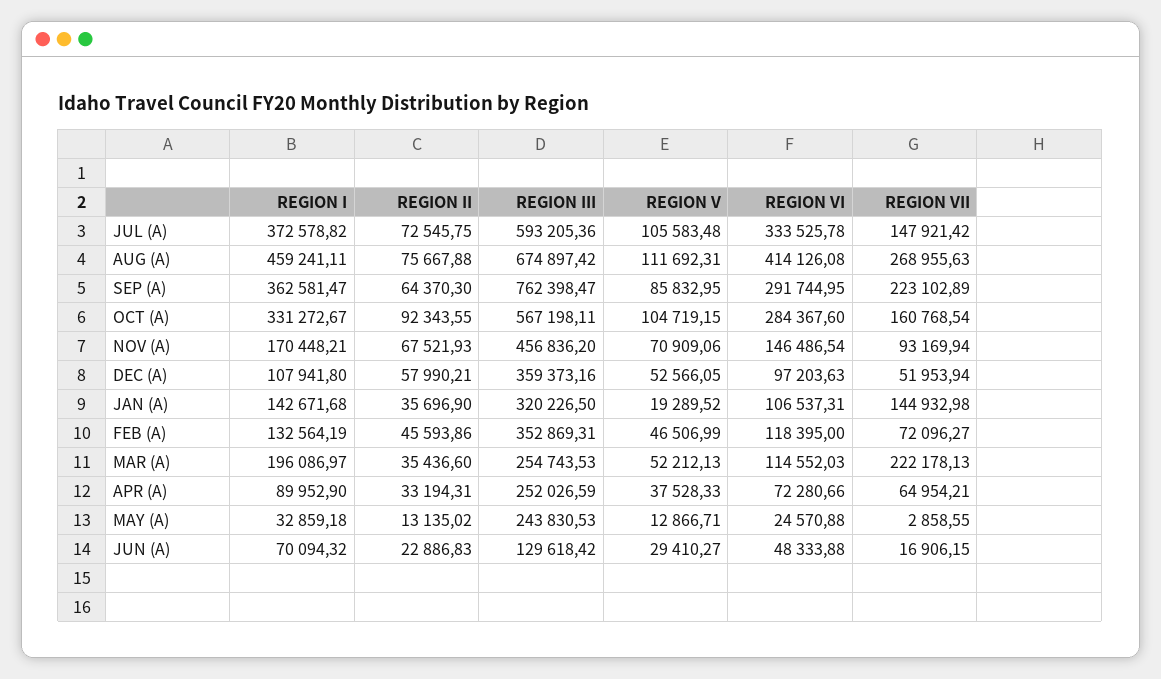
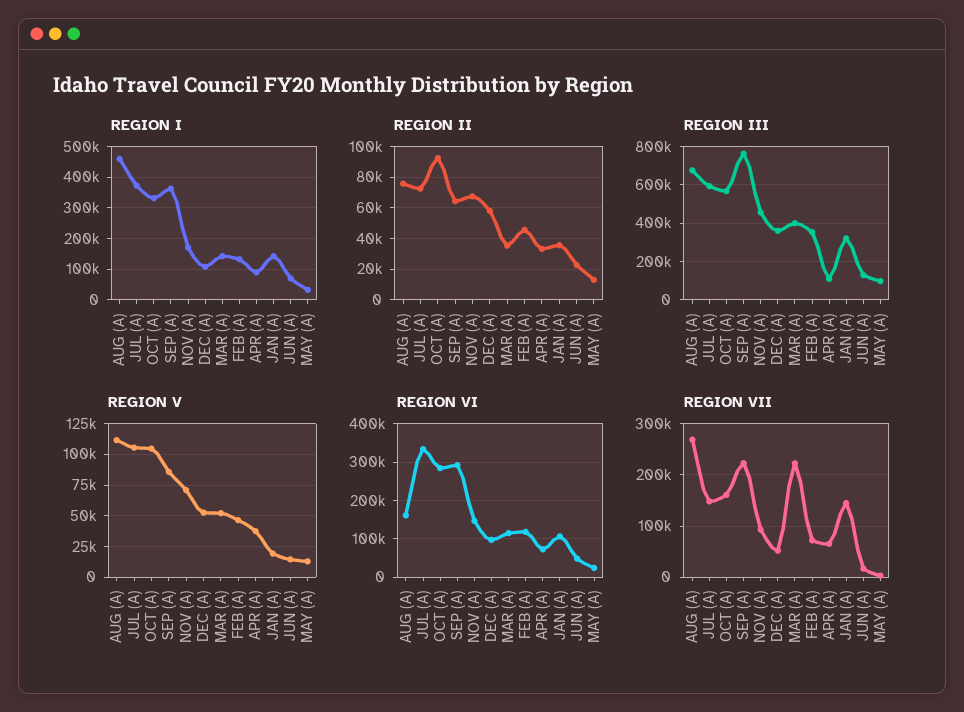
REGION VI, AUG (A): 414126.08 -> 160000
REGION I, MAR (A): 196086.97 -> 140000
REGION III, MAR (A): 254743.53 -> 400000
REGION III, APR (A): 252026.59 -> 100000
REGION III, MAY (A): 243830.53 -> 100000
REGION V, JUN (A): 29410.27 -> 15000

